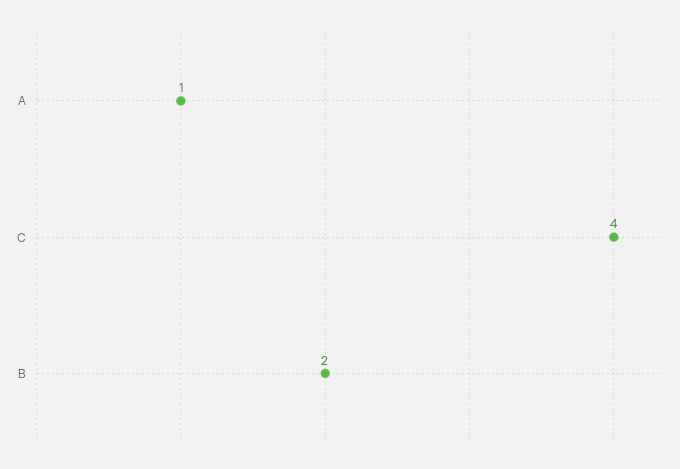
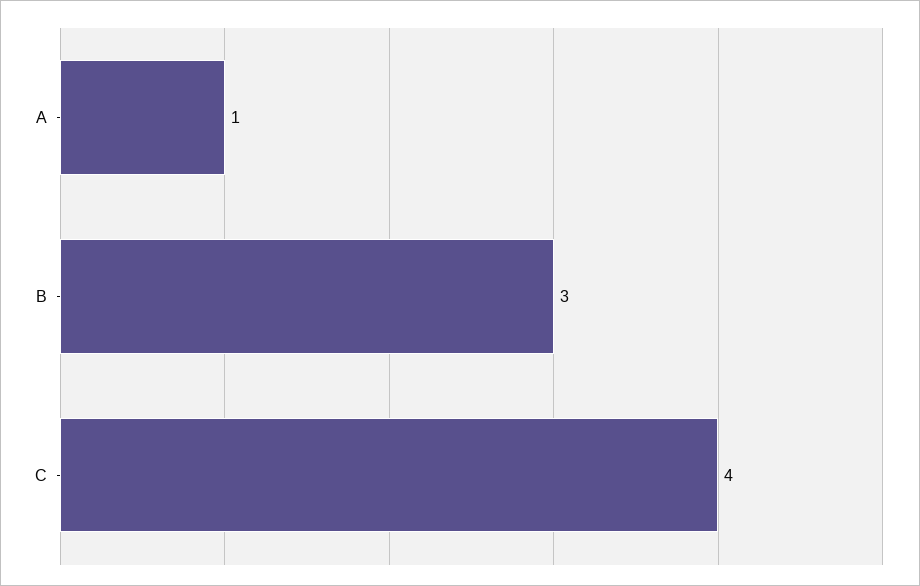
B: 2 -> 3

